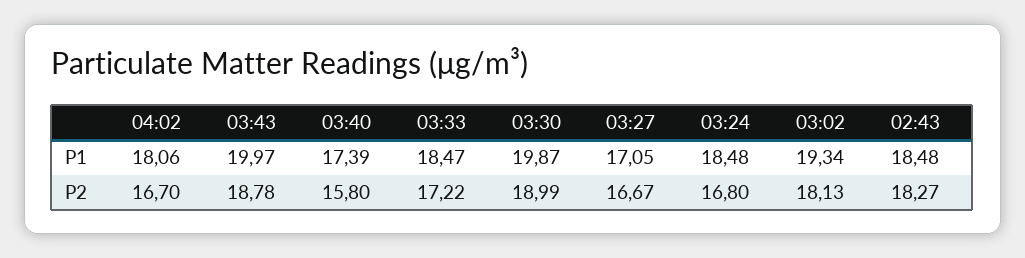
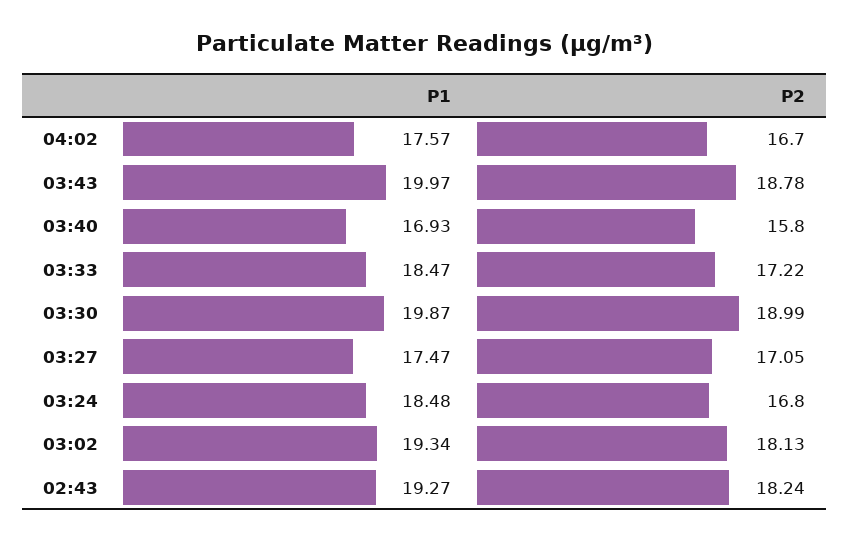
04:02, P1: 18.06 -> 17.57
03:40, P1: 17.39 -> 16.93
03:27, P1: 17.05 -> 17.47
02:43, P1: 18.48 -> 19.27
03:27, P2: 16.67 -> 17.05
02:43, P2: 18.27 -> 18.24

